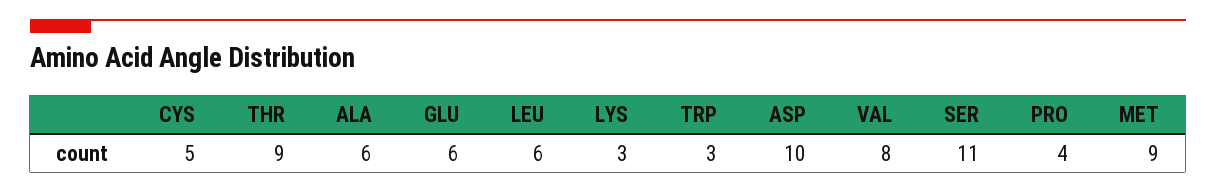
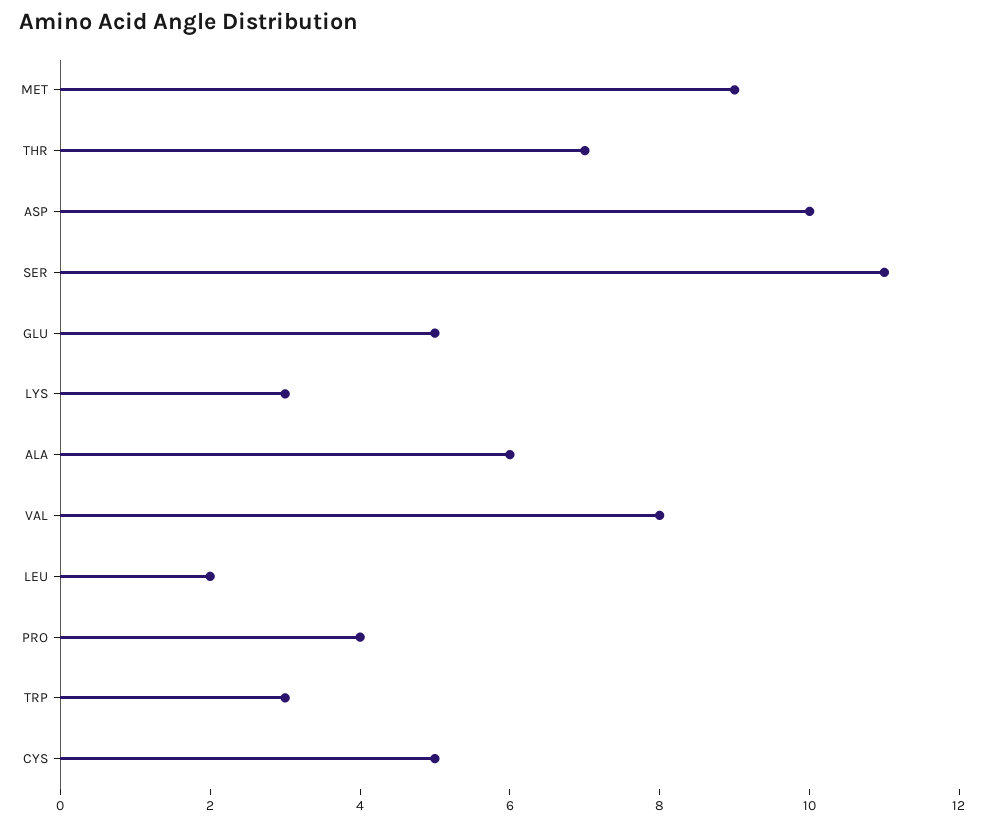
THR: 9 -> 7
GLU: 6 -> 5
LEU: 6 -> 2

